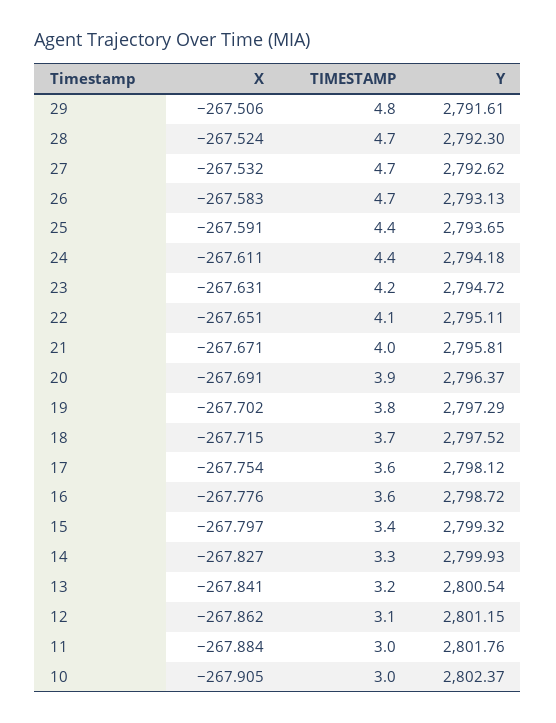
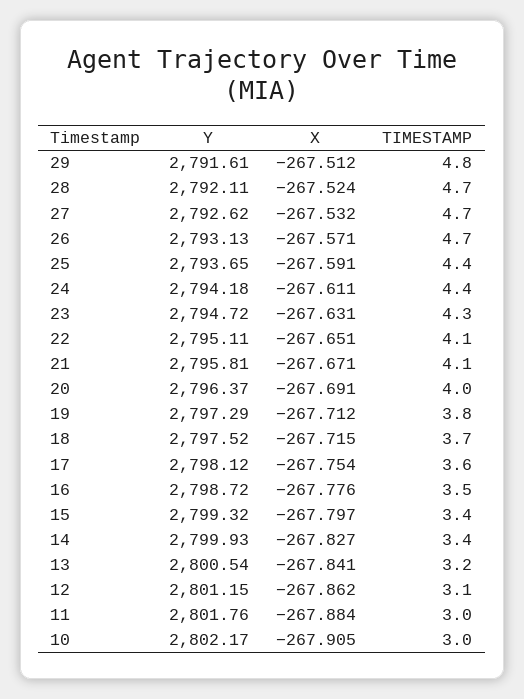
X, 29: -267.506 -> -267.512
Y, 28: 2792.3 -> 2792.11
X, 26: -267.583 -> -267.571
TIMESTAMP, 23: 4.2 -> 4.3
TIMESTAMP, 21: 4 -> 4.1
TIMESTAMP, 20: 3.9 -> 4
X, 19: -267.702 -> -267.712
TIMESTAMP, 16: 3.6 -> 3.5
TIMESTAMP, 14: 3.3 -> 3.4
Y, 10: 2802.37 -> 2802.17

